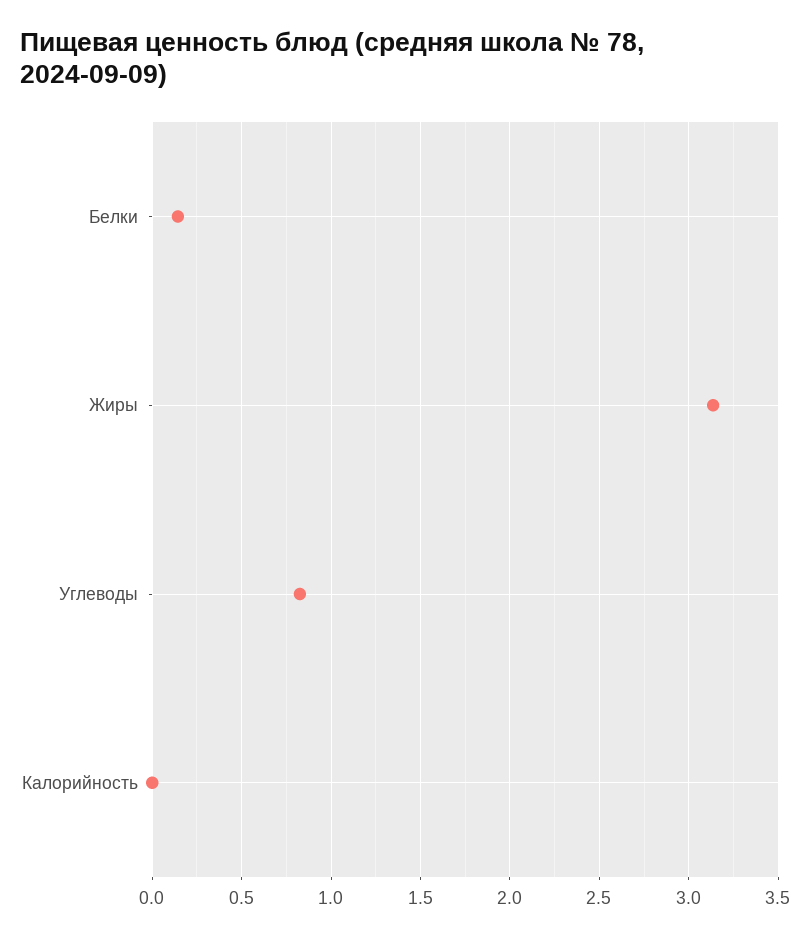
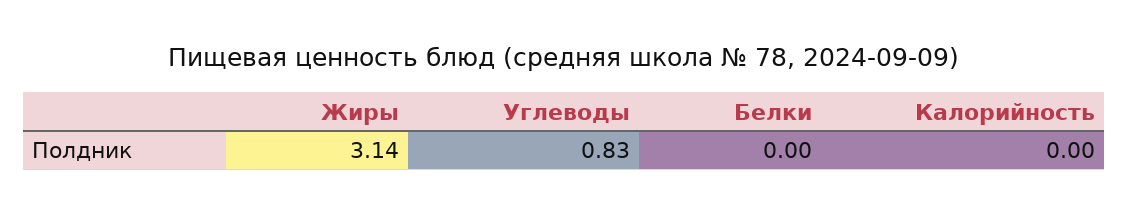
Белки: 0.15 -> 0

